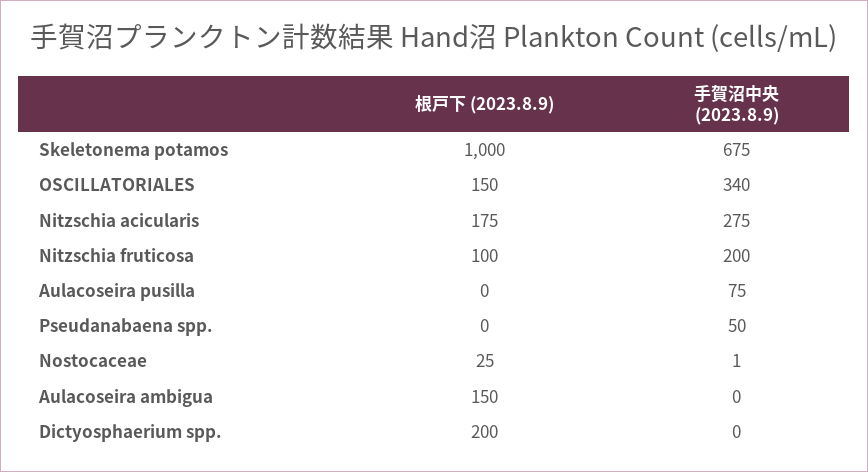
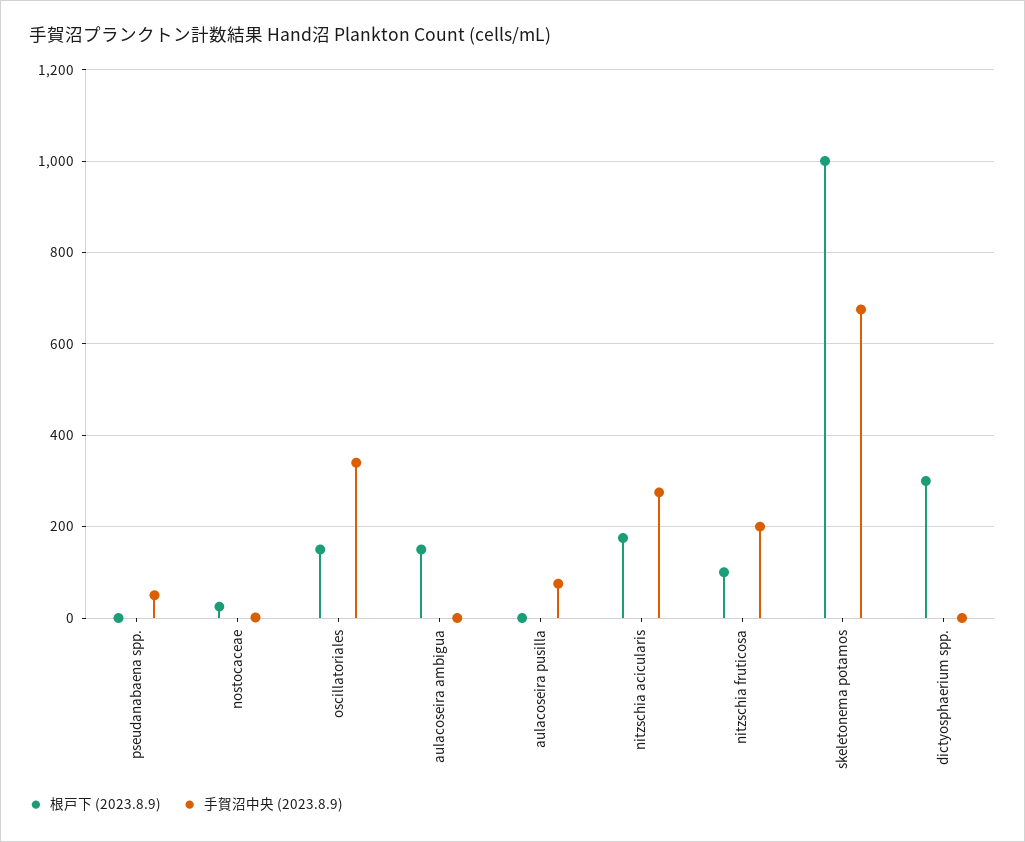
根戸下 (2023.8.9), Dictyosphaerium spp.: 200 -> 300

